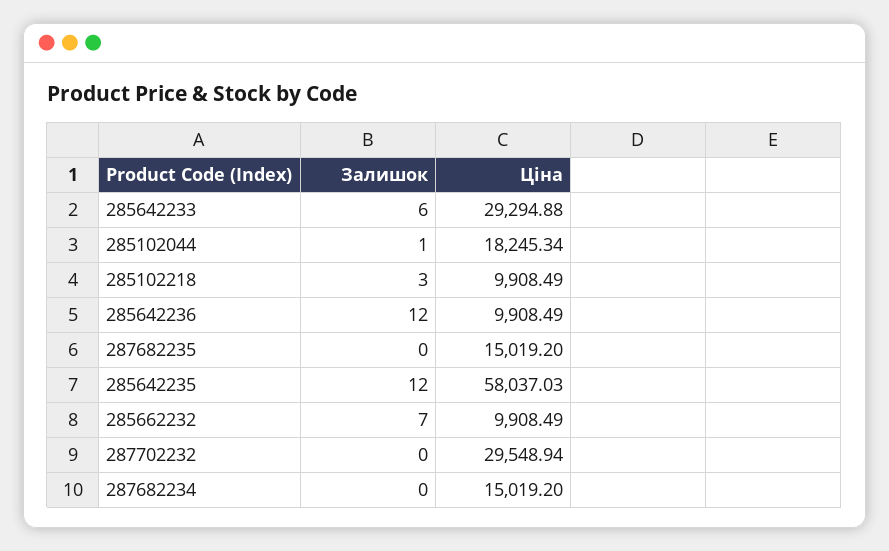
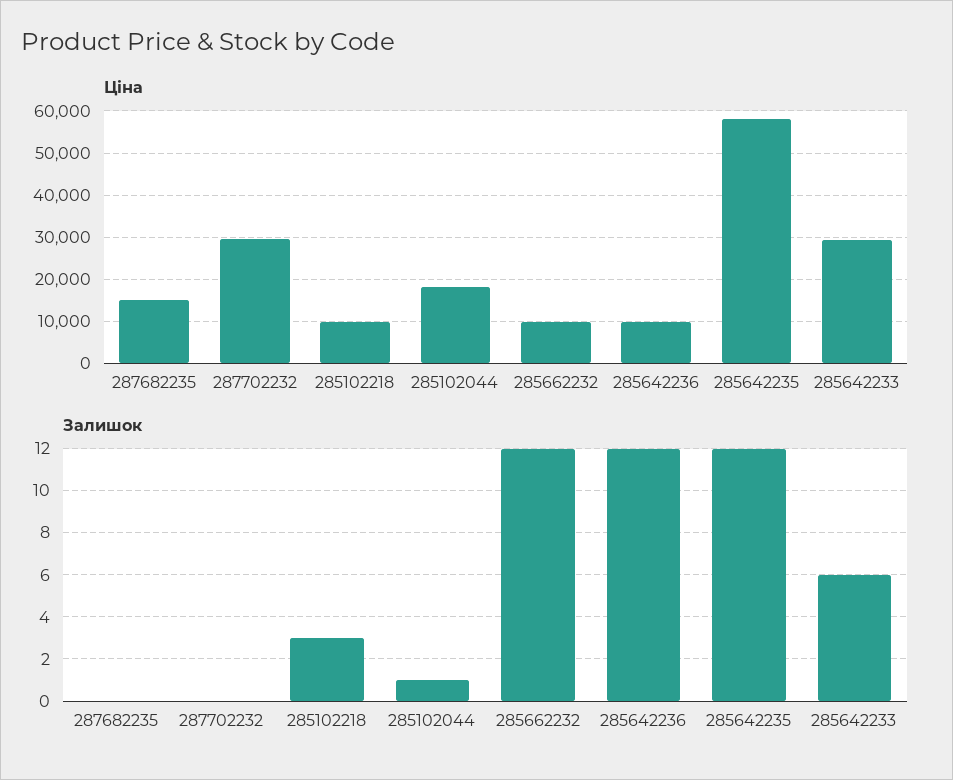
Залишок, 285662232: 7 -> 12
Залишок, 287682234: 0 -> none
Ціна, 287682234: 15019.2 -> none

